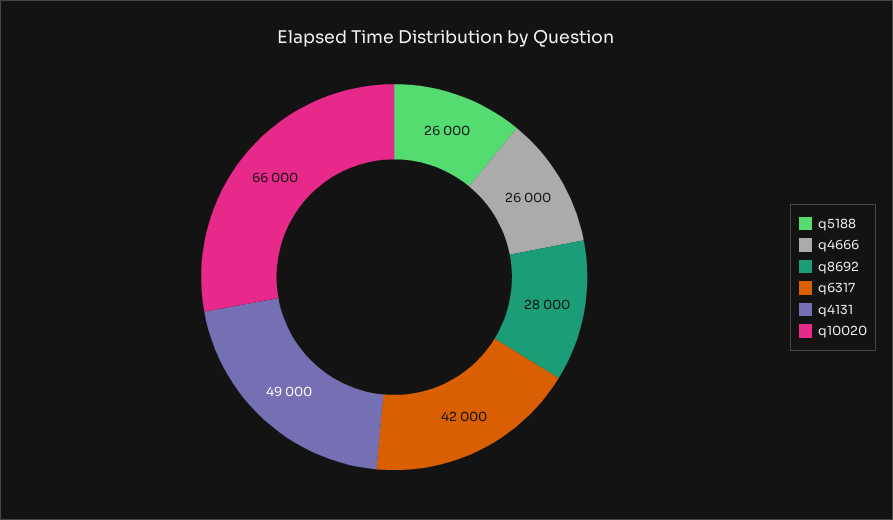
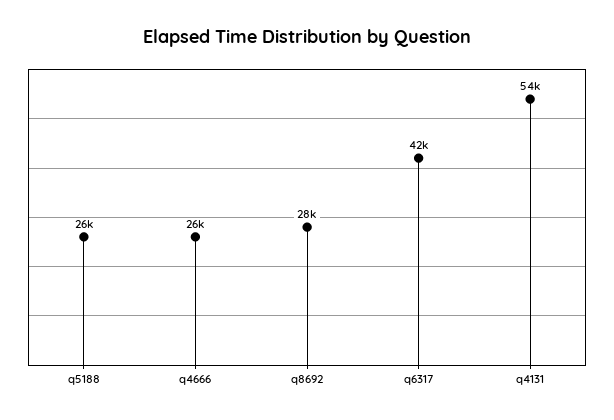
q4131: 49000 -> 54000
q10020: 66000 -> none

